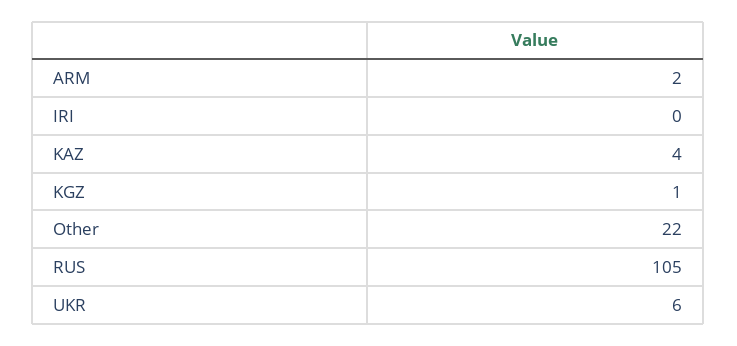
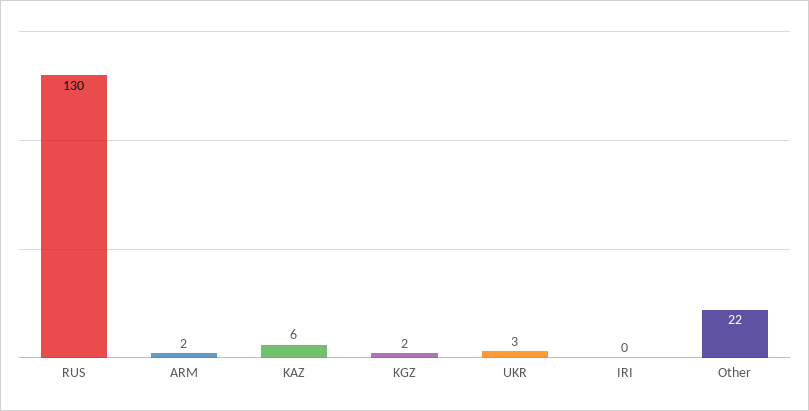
KAZ: 4 -> 6
KGZ: 1 -> 2
RUS: 105 -> 130
UKR: 6 -> 3

